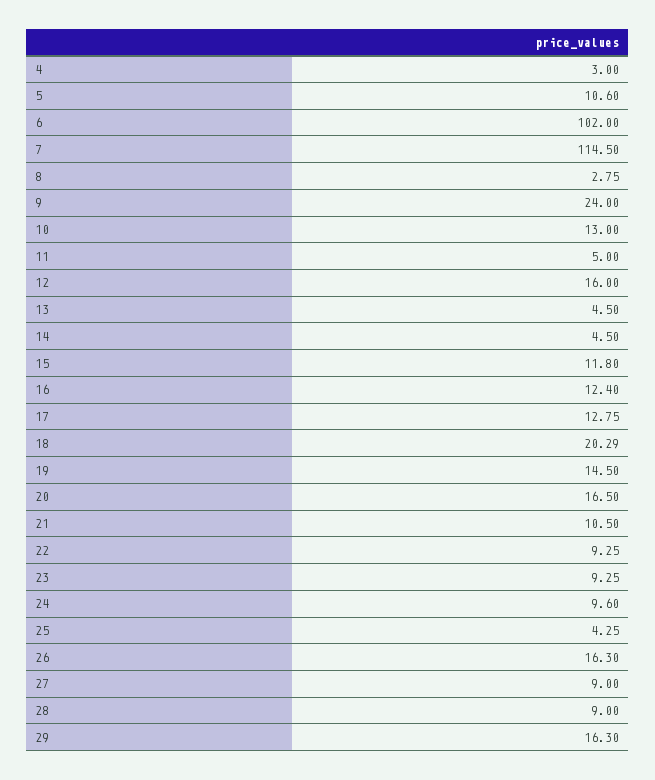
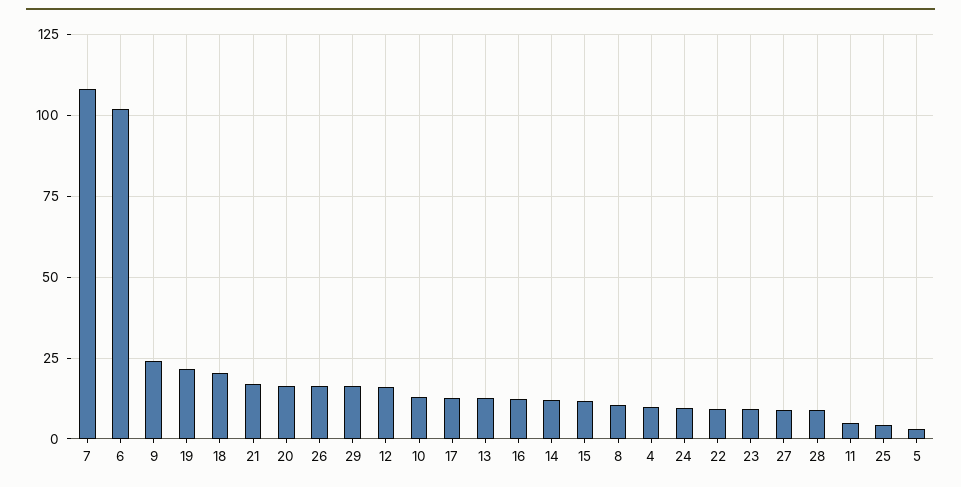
4: 3 -> 10
5: 10.6 -> 2.5
7: 114.5 -> 107.5
8: 2.75 -> 10
13: 4.5 -> 12.5
14: 4.5 -> 12.5
19: 14.5 -> 22.5
21: 10.5 -> 17.5

